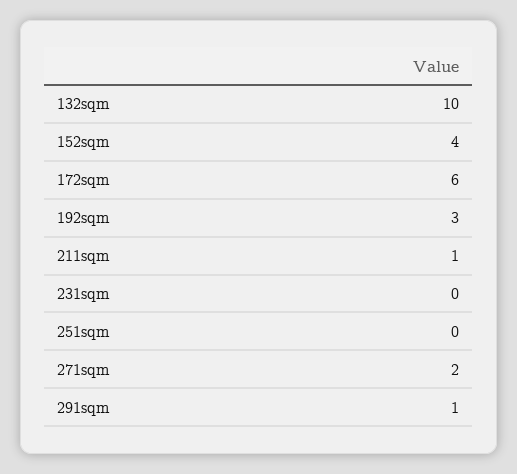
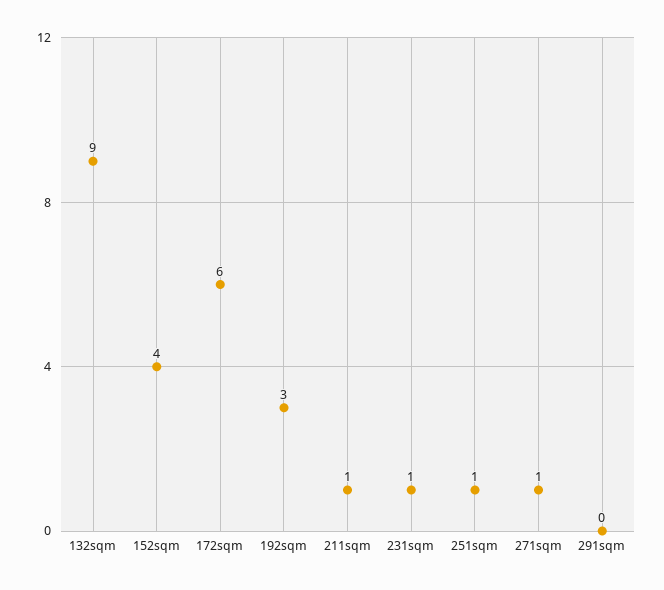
132sqm: 10 -> 9
231sqm: 0 -> 1
251sqm: 0 -> 1
271sqm: 2 -> 1
291sqm: 1 -> 0

